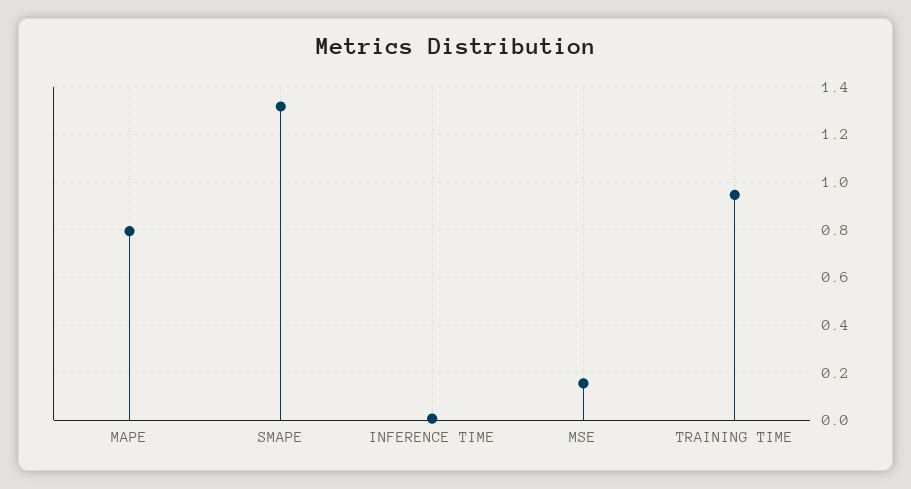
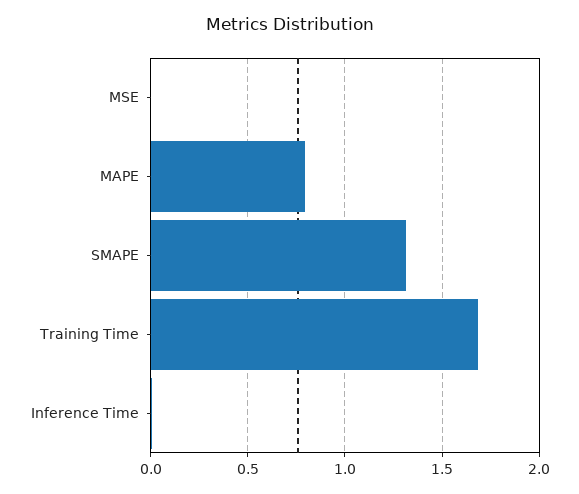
MSE: 0.15 -> 0
TRAINING TIME: 0.95 -> 1.7

